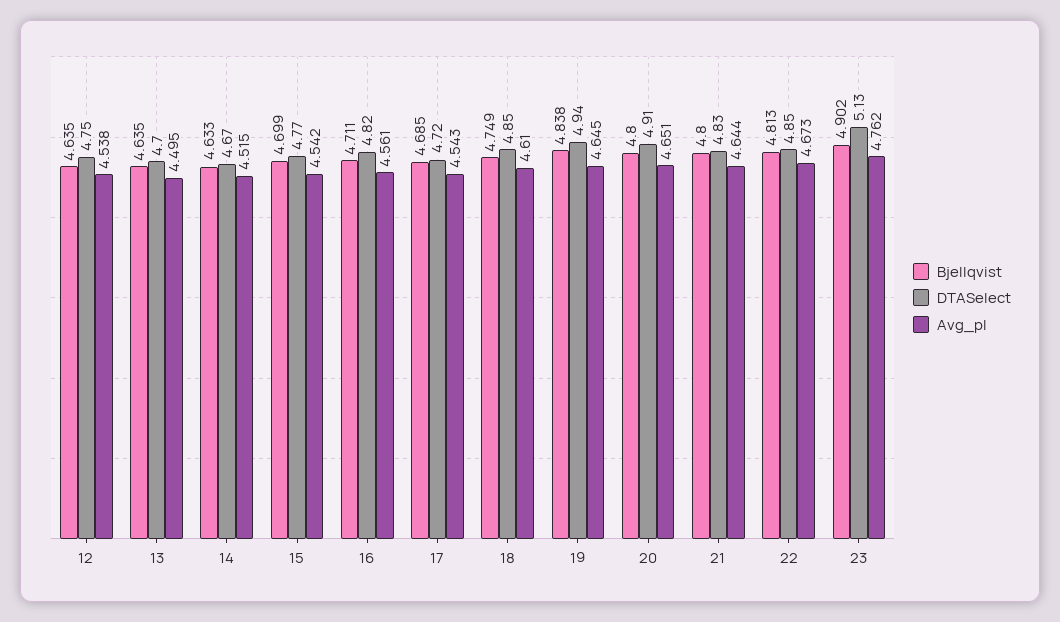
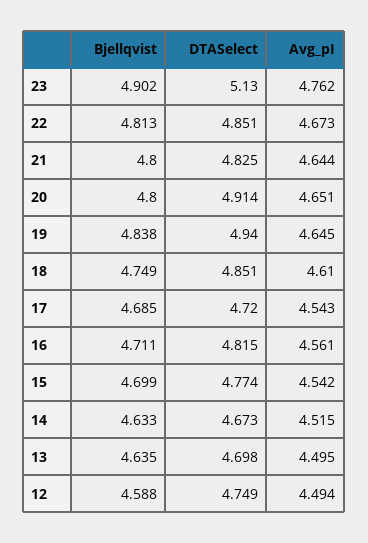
Bjellqvist, 12: 4.635 -> 4.588
Avg_pI, 12: 4.538 -> 4.494

